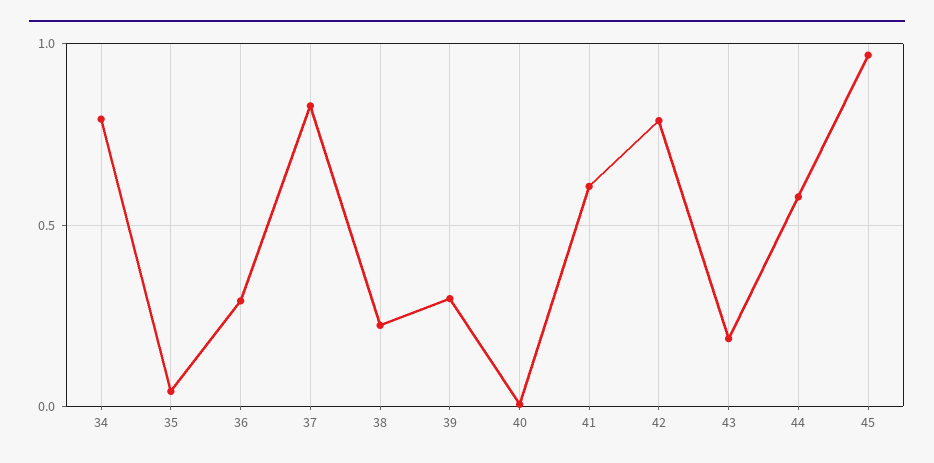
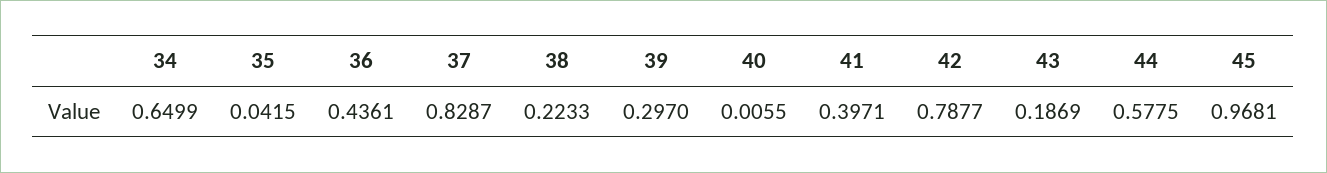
34: 0.8 -> 0.6499
36: 0.3 -> 0.4361
41: 0.6 -> 0.3971

